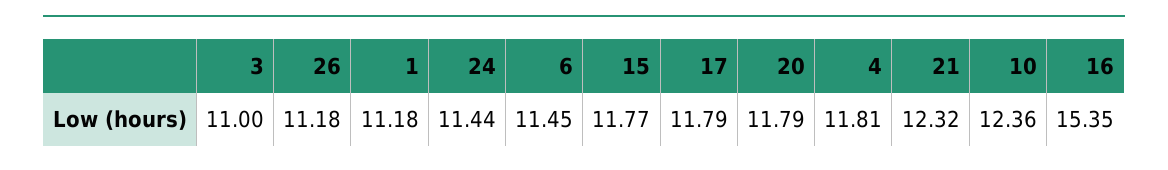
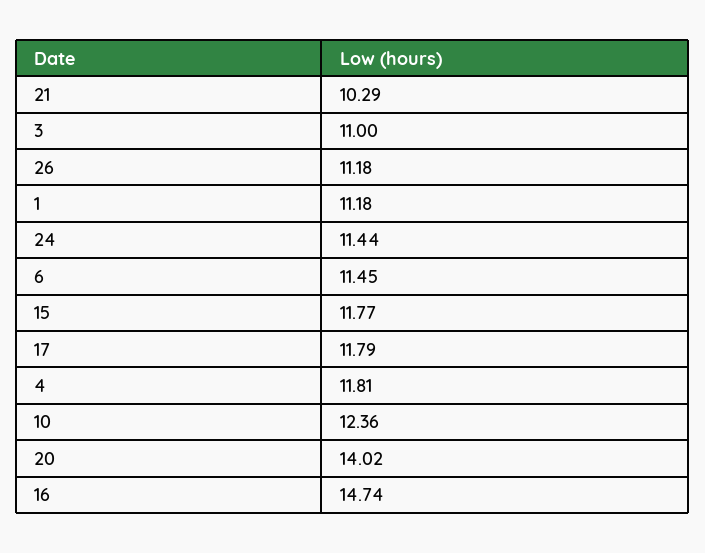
20: 11.79 -> 14.02
21: 12.32 -> 10.29
16: 15.35 -> 14.74

